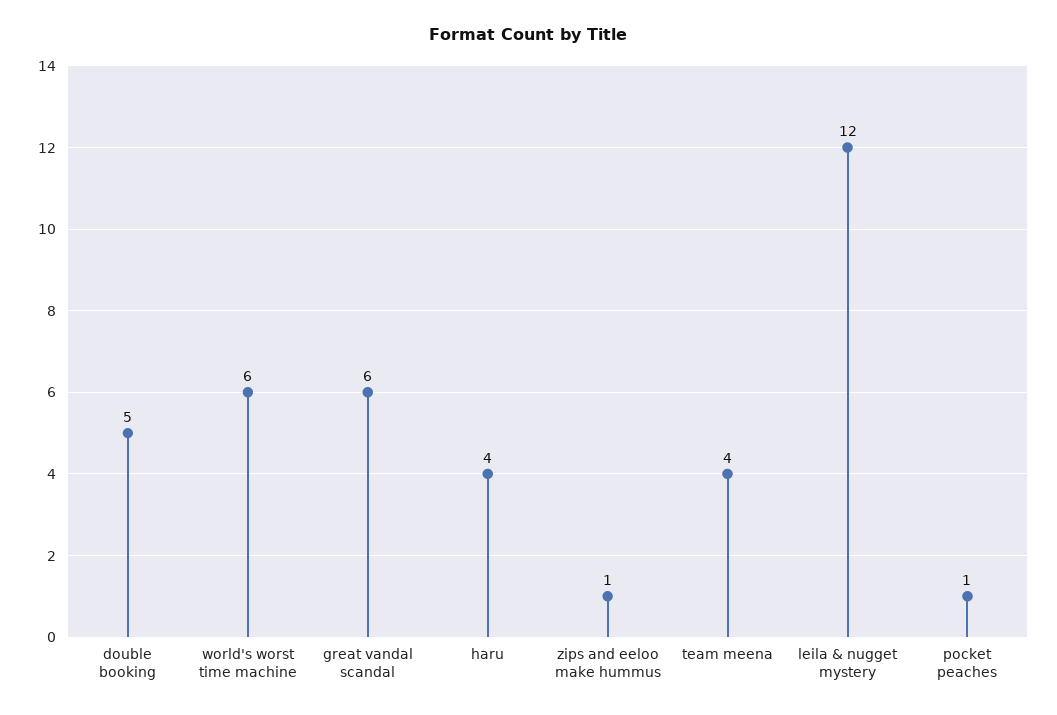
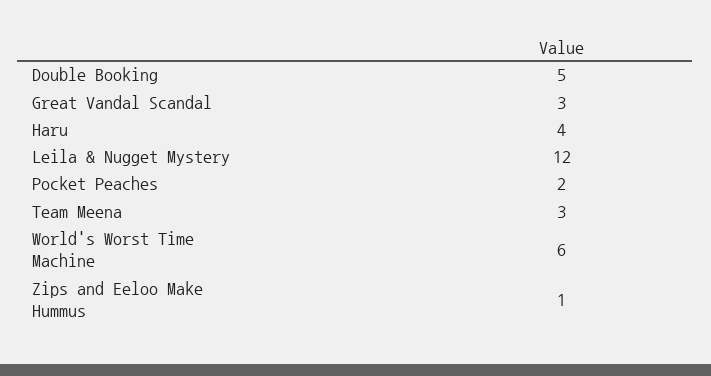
great vandal scandal: 6 -> 3
team meena: 4 -> 3
pocket peaches: 1 -> 2

